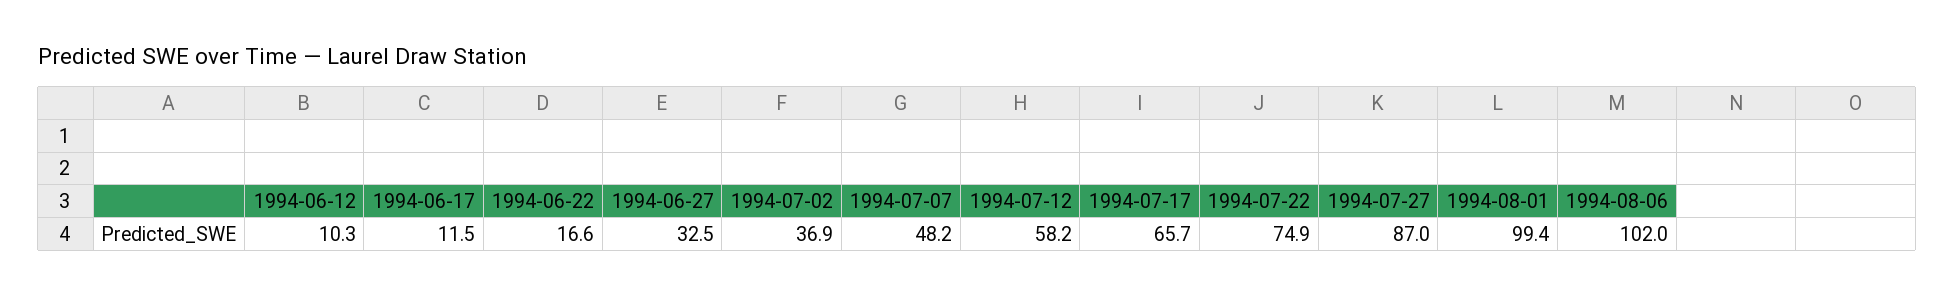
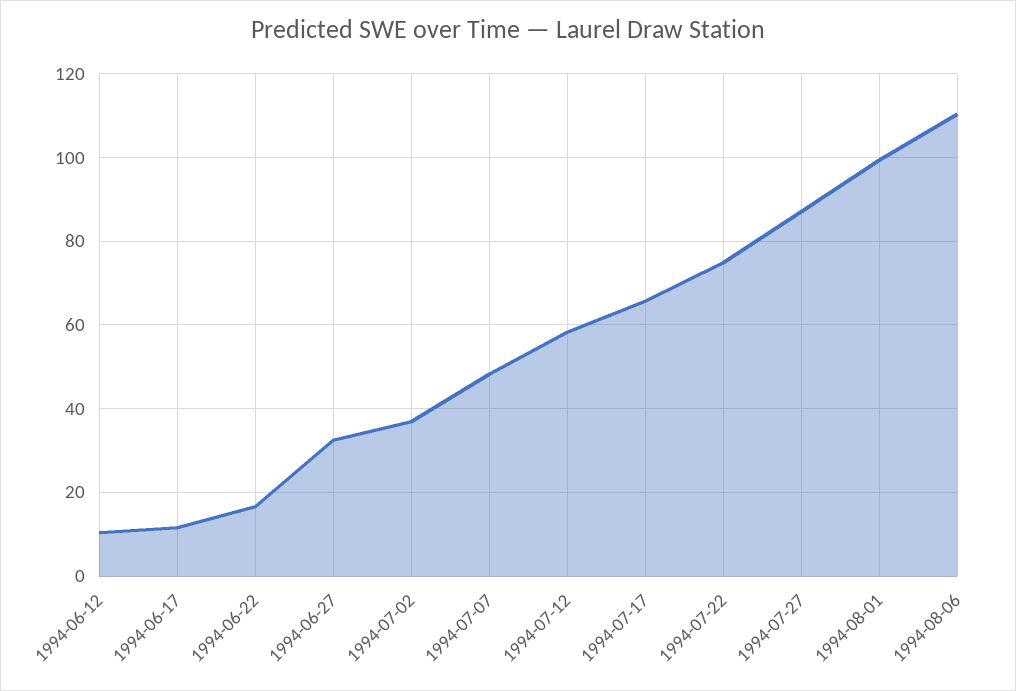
1994-08-06: 102 -> 110

